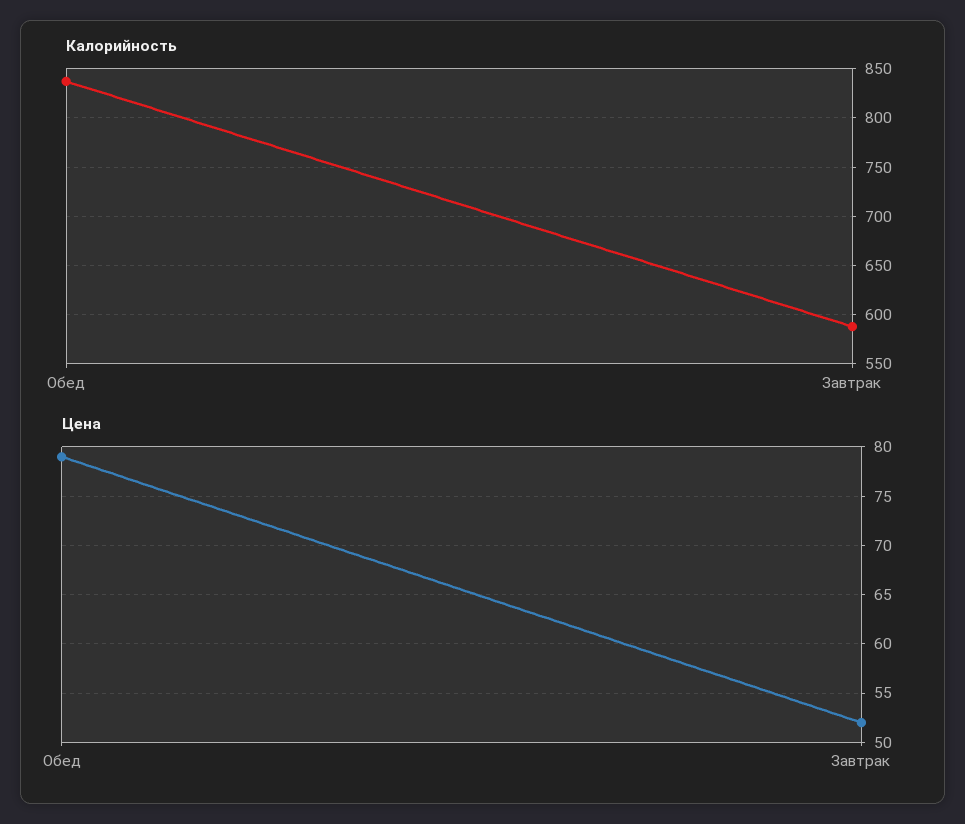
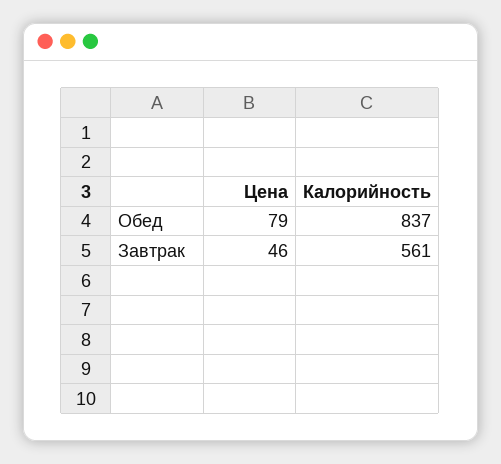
Калорийность, Завтрак: 590 -> 561
Цена, Завтрак: 52 -> 46

